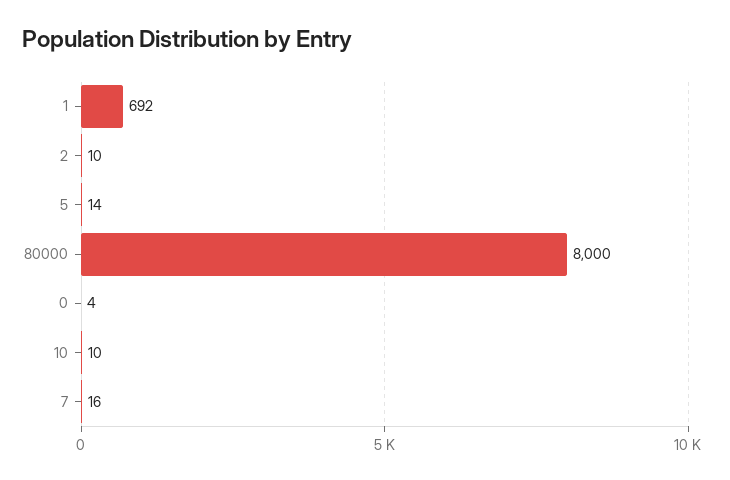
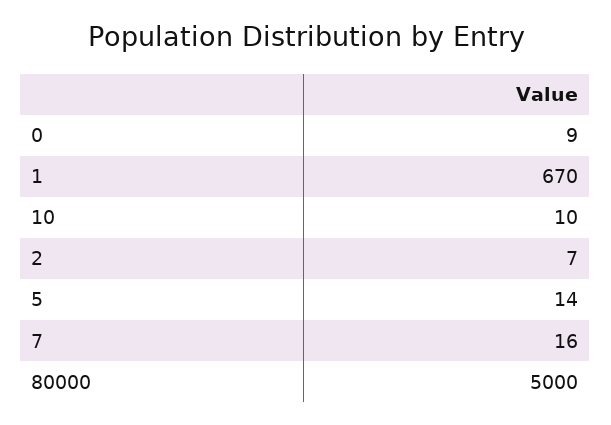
1: 692 -> 670
2: 10 -> 7
80000: 8000 -> 5000
0: 4 -> 9

